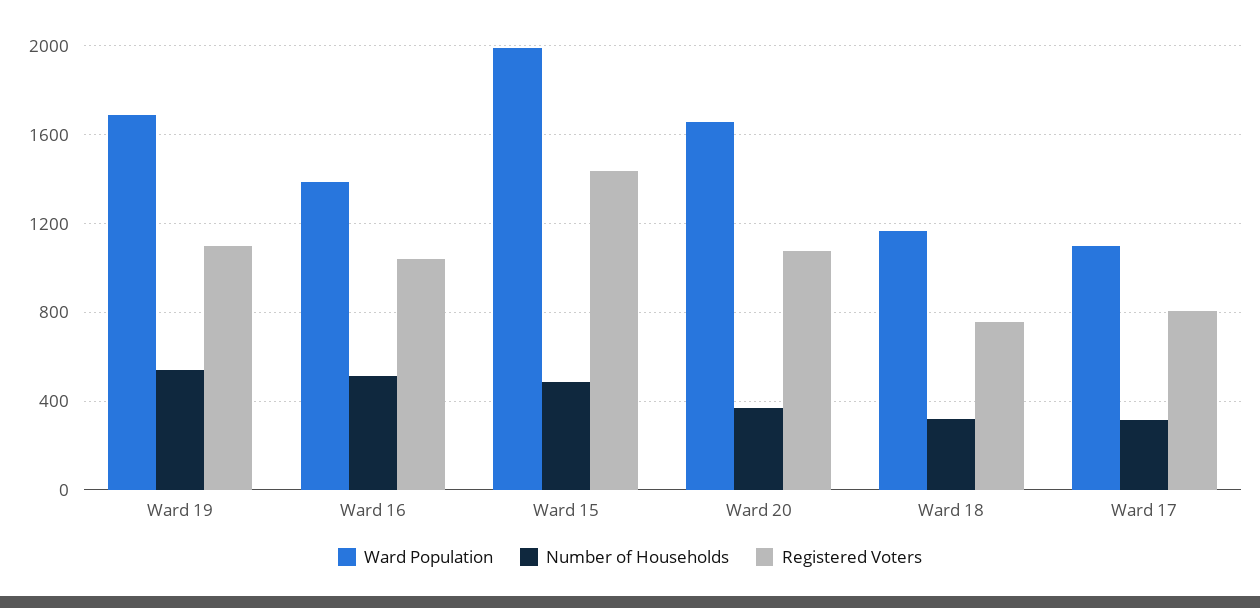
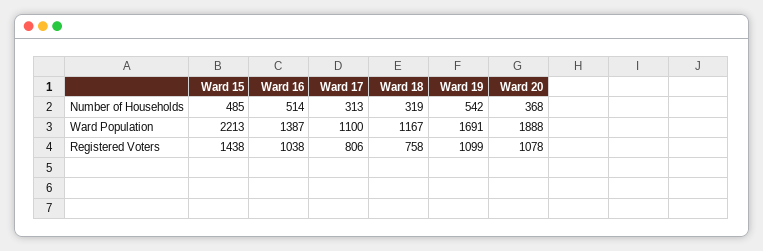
Ward Population, Ward 15: 2000 -> 2213
Ward Population, Ward 20: 1650 -> 1888

